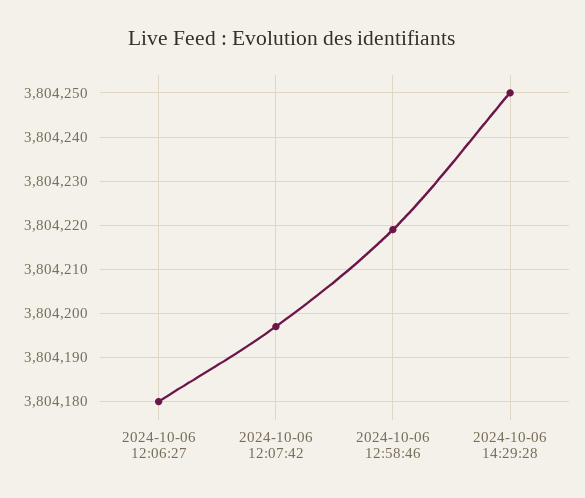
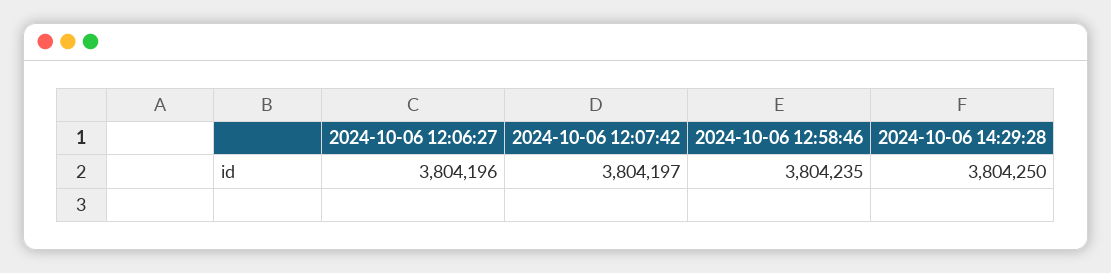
2024-10-06 12:06:27: 3804180 -> 3804196
2024-10-06 12:58:46: 3804220 -> 3804235

